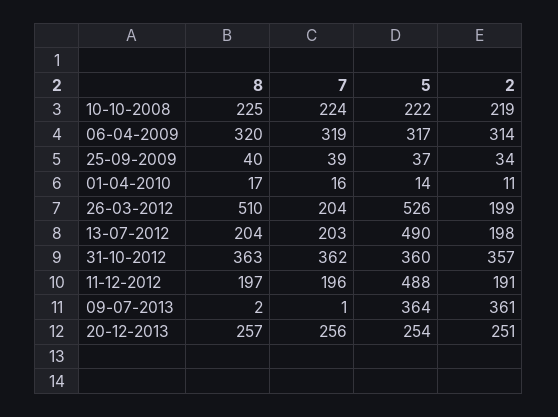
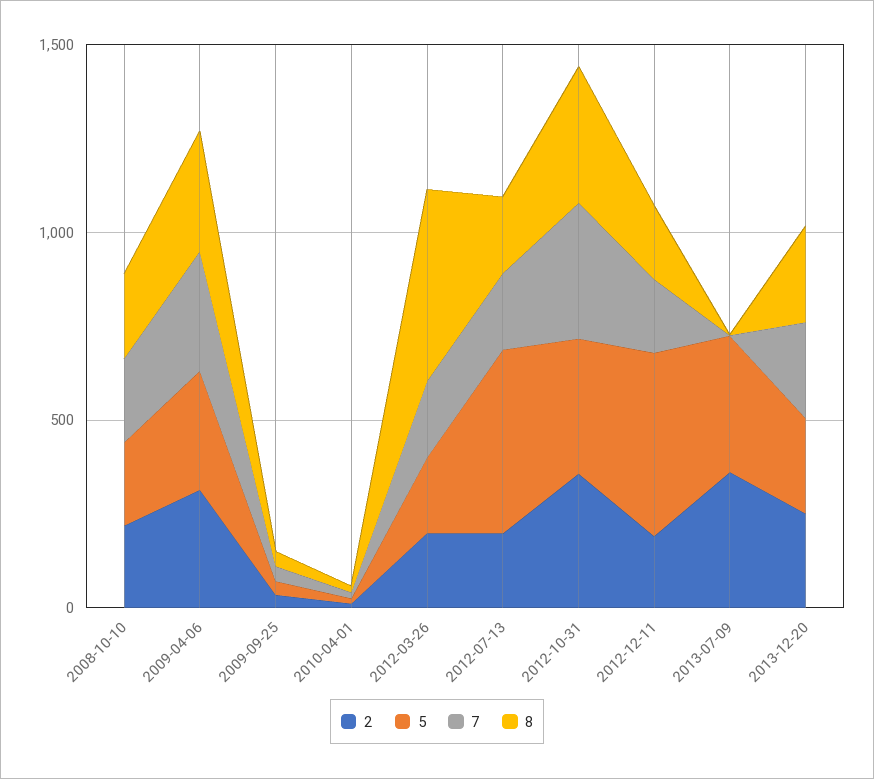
5, 26-03-2012: 526 -> 200

